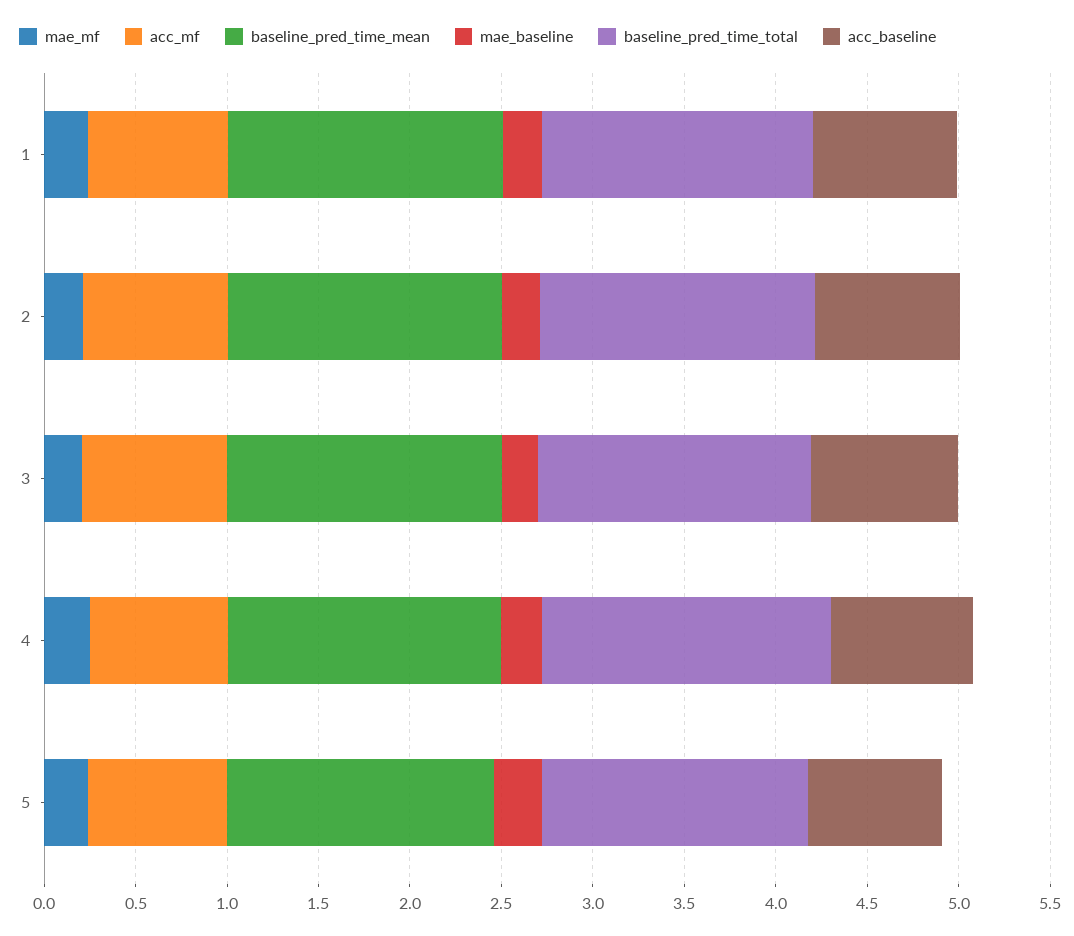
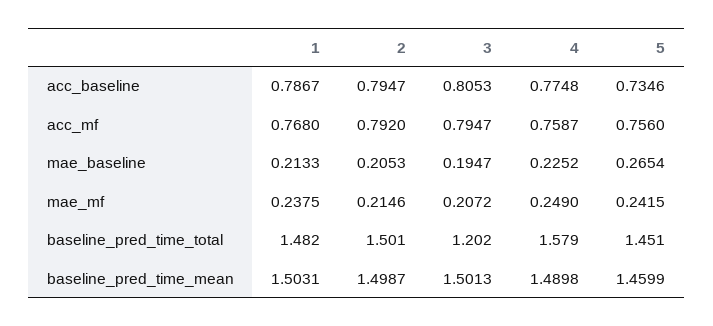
baseline_pred_time_total, 3: 1.5 -> 1.202

